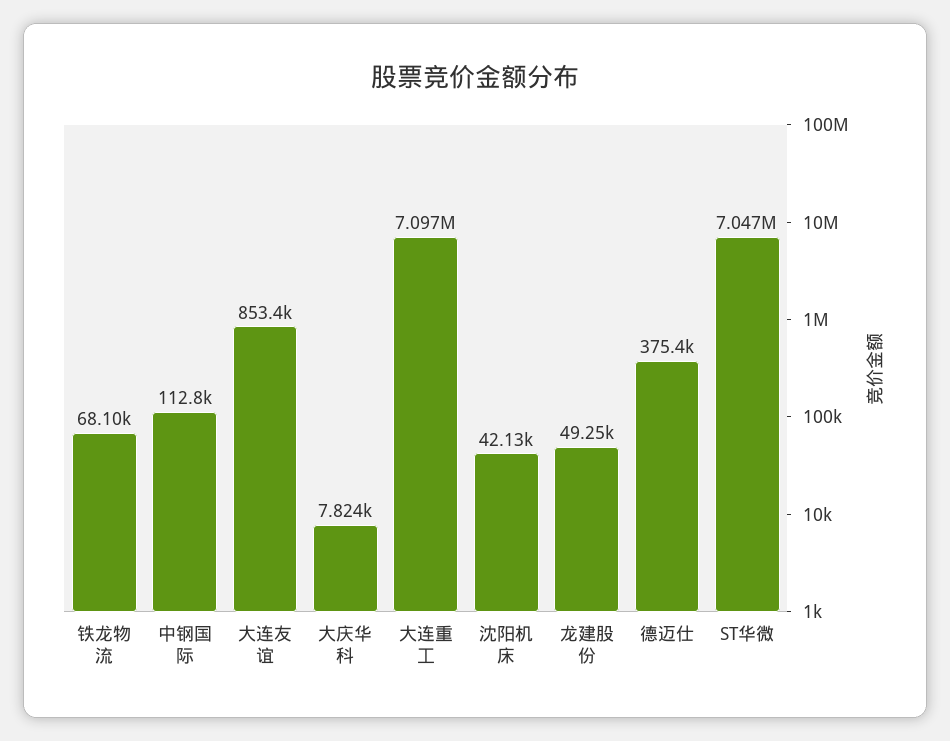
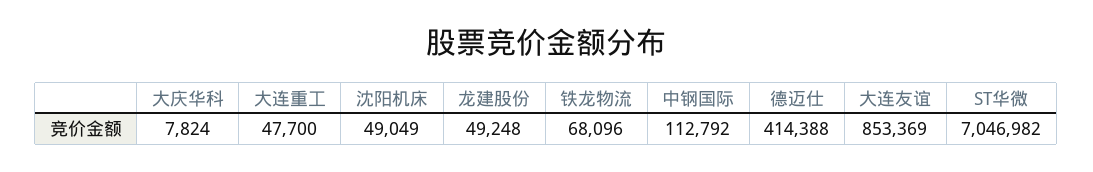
大连重工: 7097000 -> 47700
沈阳机床: 42130 -> 49049
德迈仕: 375400 -> 414388

